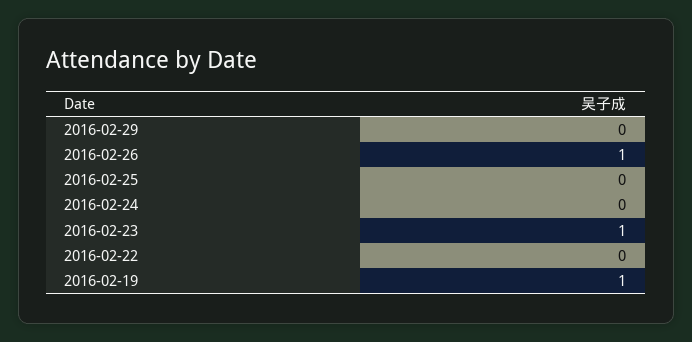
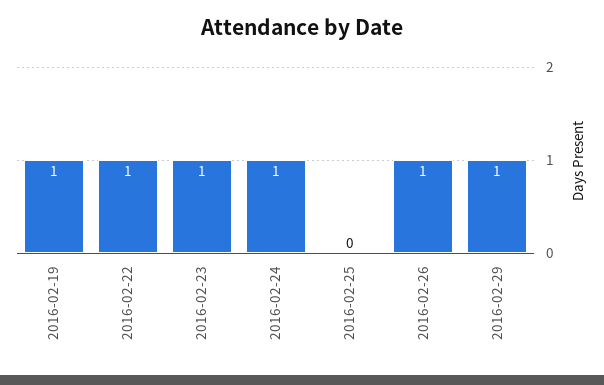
2016-02-29: 0 -> 1
2016-02-24: 0 -> 1
2016-02-22: 0 -> 1

